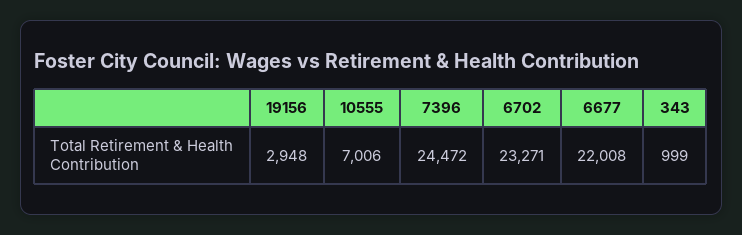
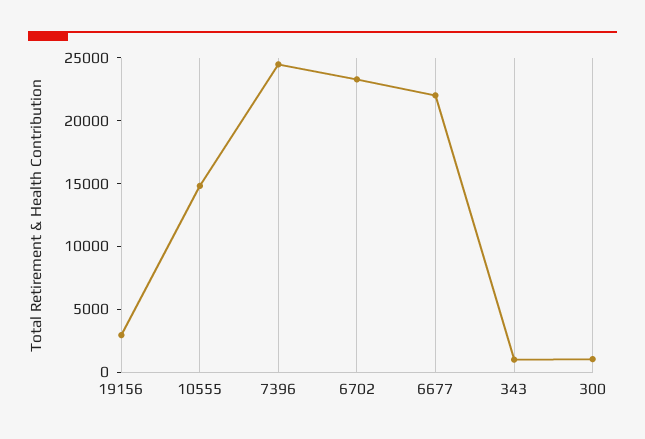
10555: 7006 -> 15000
300: none -> 1000

